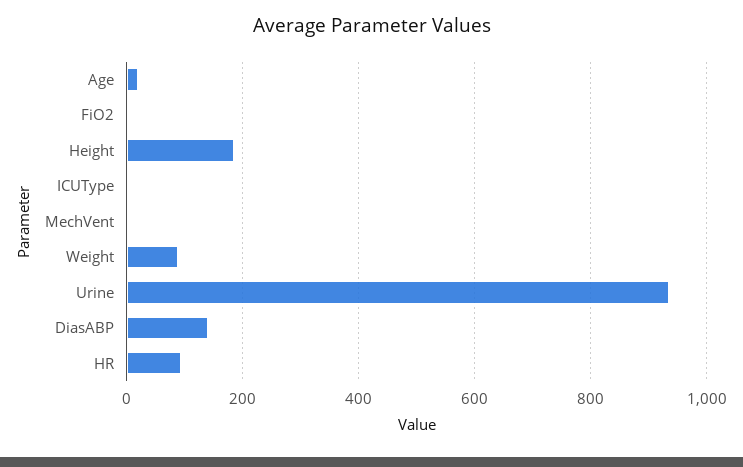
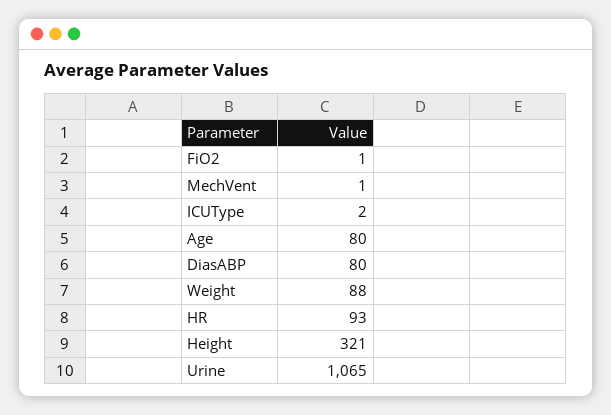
Age: 20 -> 80
Height: 180 -> 321
Urine: 940 -> 1065
DiasABP: 140 -> 80

